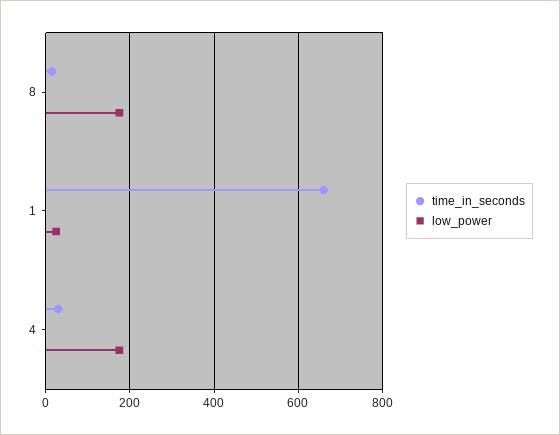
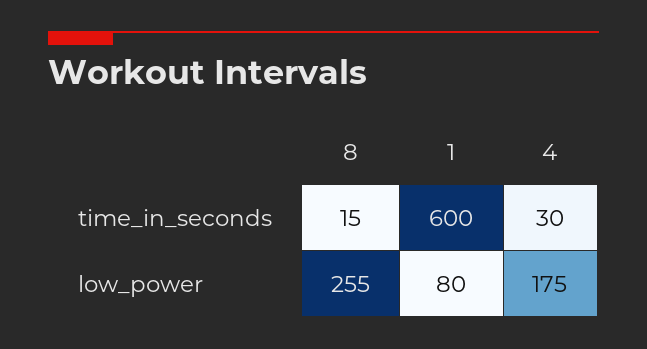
low_power, 8: 180 -> 255
time_in_seconds, 1: 660 -> 600
low_power, 1: 20 -> 80

